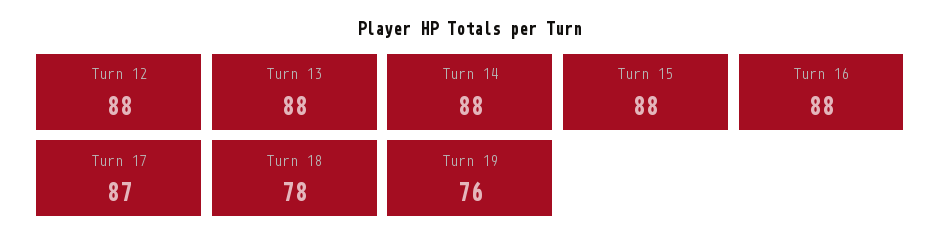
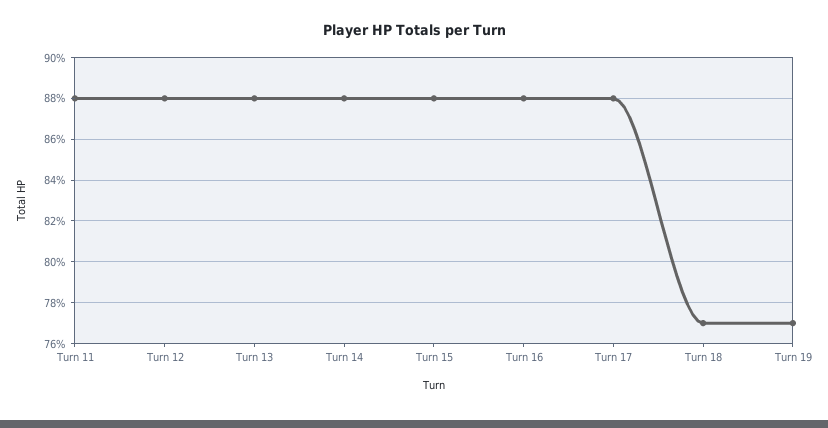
Turn 17: 87 -> 88
Turn 18: 78 -> 77
Turn 19: 76 -> 77
Turn 11: none -> 88

